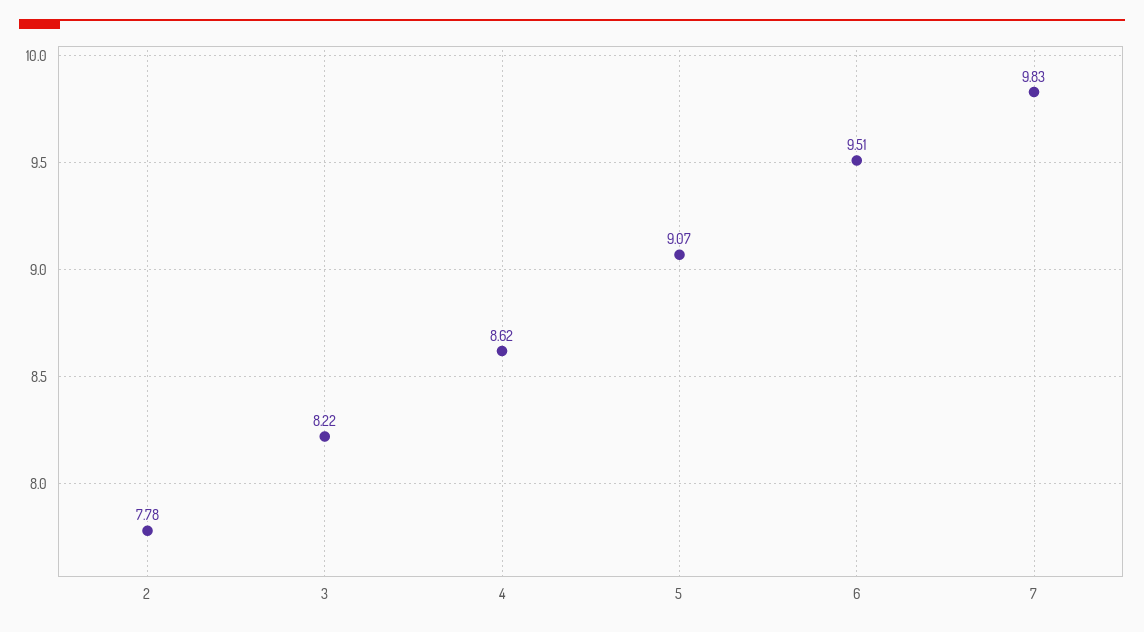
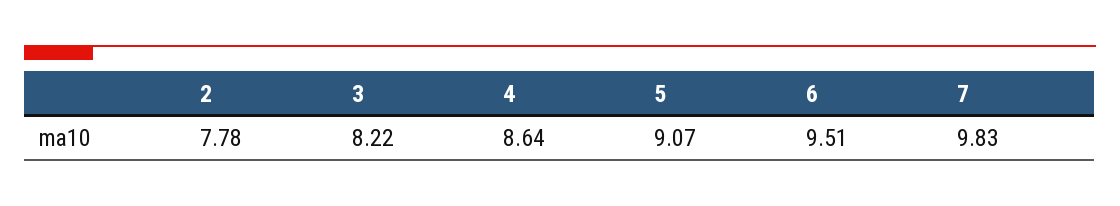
4: 8.62 -> 8.64

